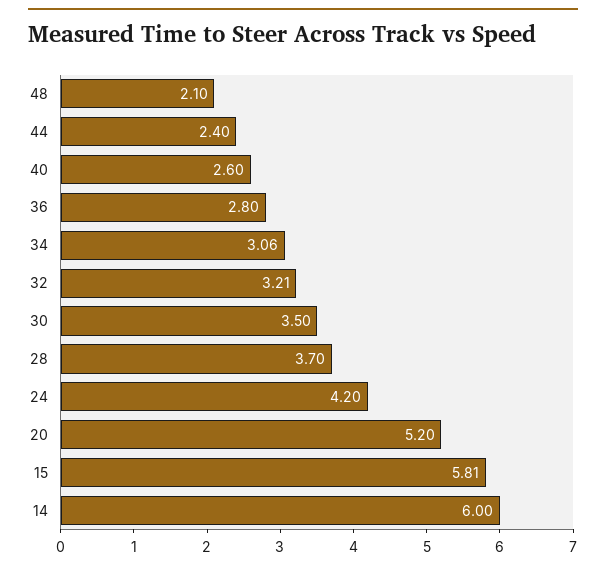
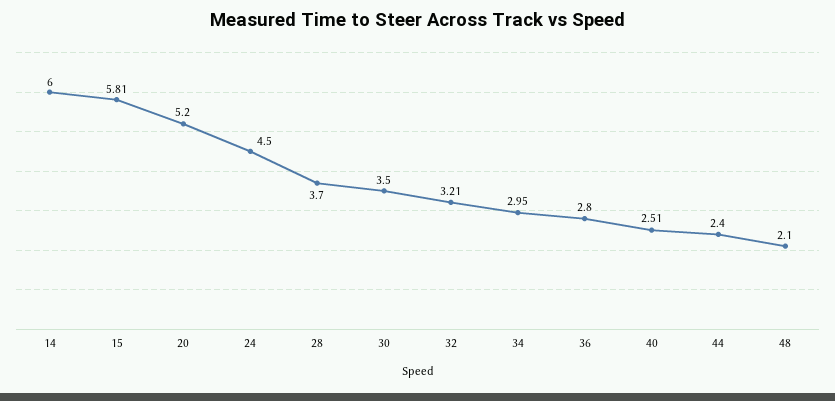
40: 2.6 -> 2.51
34: 3.06 -> 2.95
24: 4.2 -> 4.5

